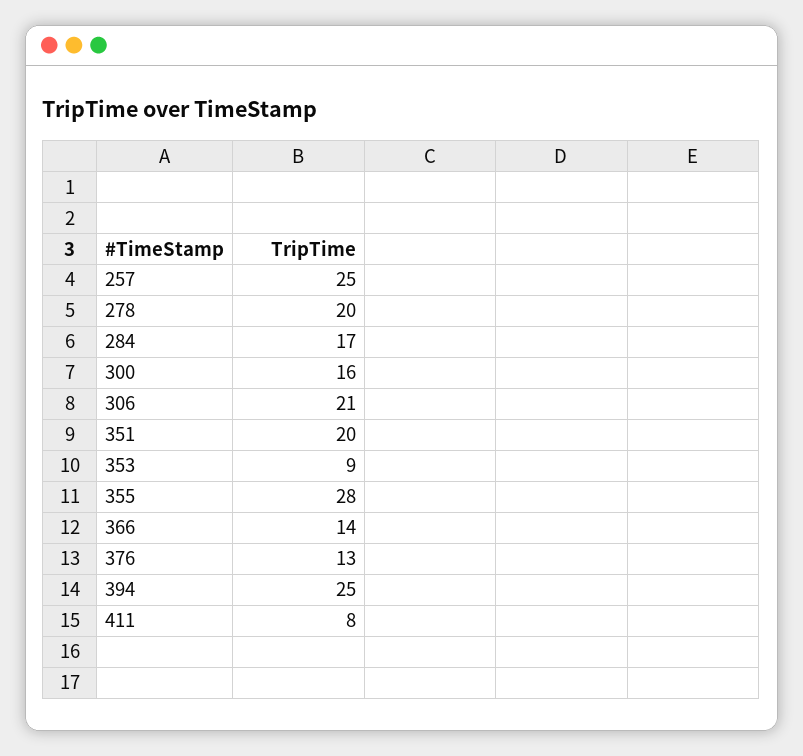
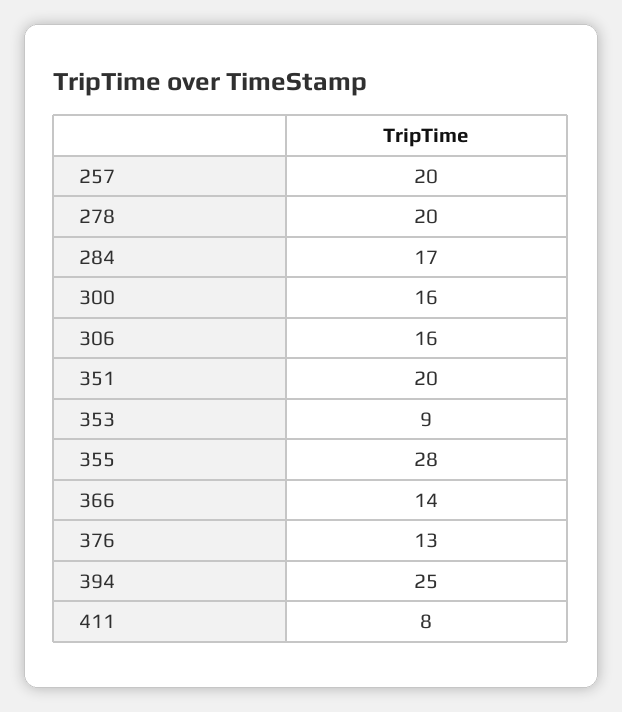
257: 25 -> 20
306: 21 -> 16

